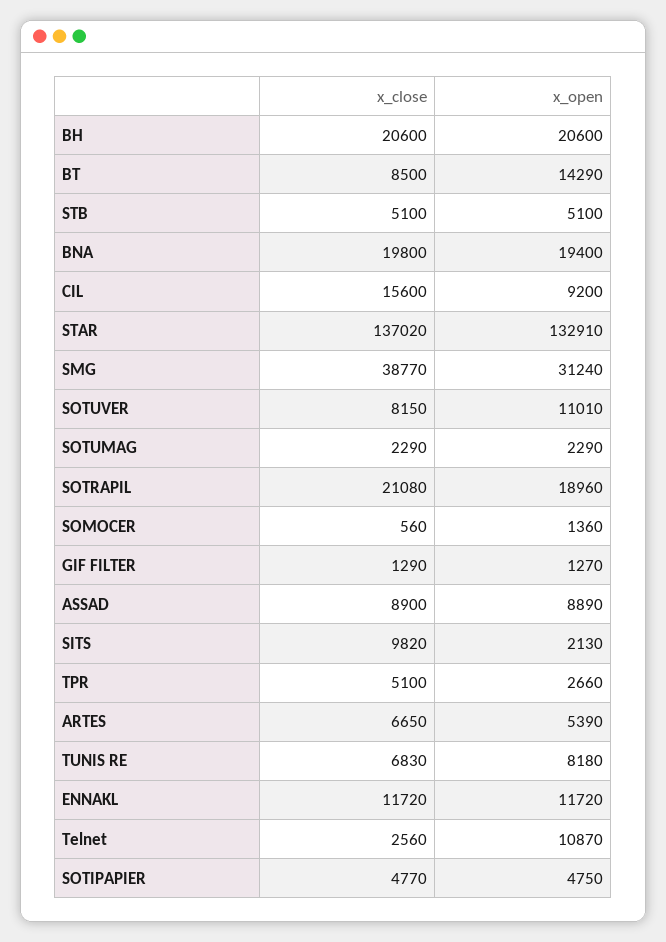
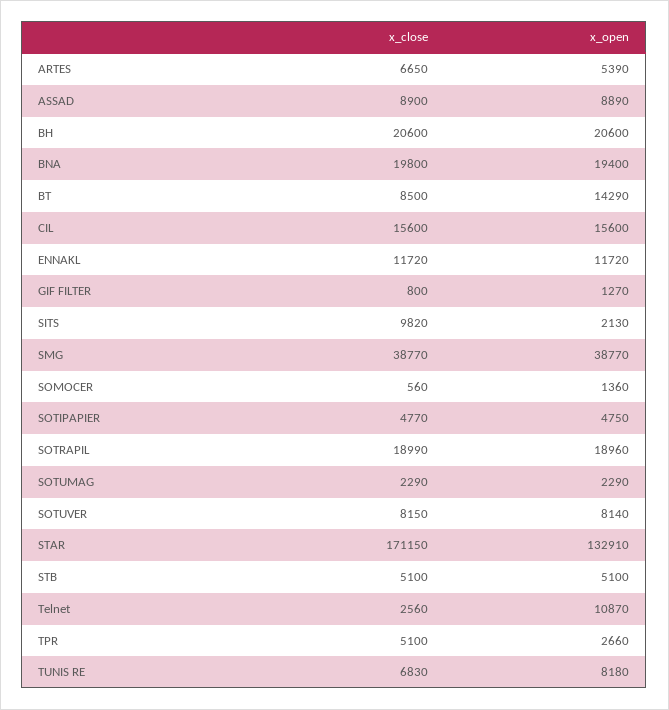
x_open, CIL: 9200 -> 15600
x_close, STAR: 137020 -> 171150
x_open, SMG: 31240 -> 38770
x_open, SOTUVER: 11010 -> 8140
x_close, SOTRAPIL: 21080 -> 18990
x_close, GIF FILTER: 1290 -> 800

